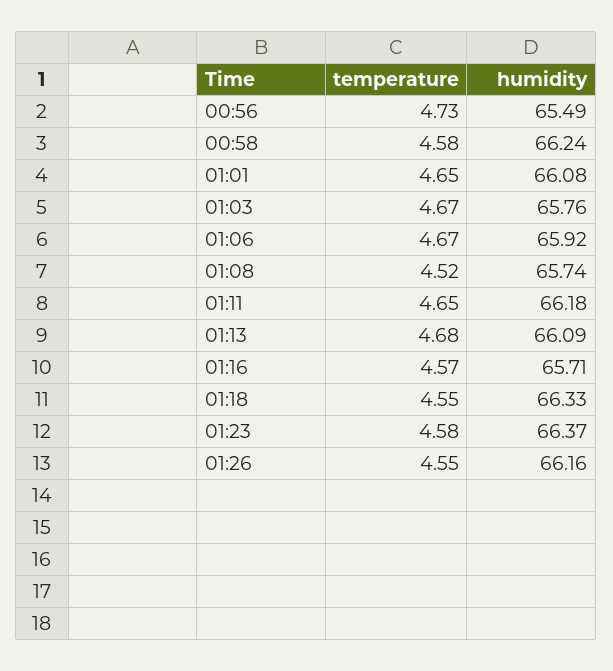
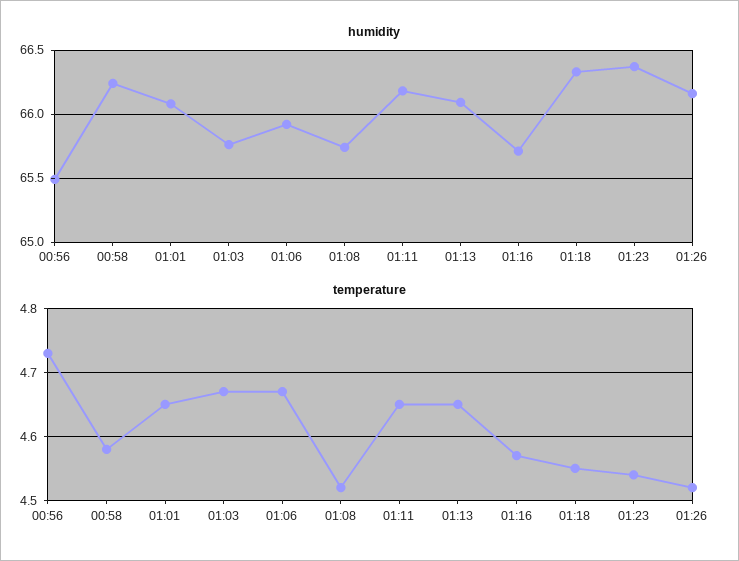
temperature, 01:13: 4.68 -> 4.65
temperature, 01:23: 4.58 -> 4.54
temperature, 01:26: 4.55 -> 4.52

